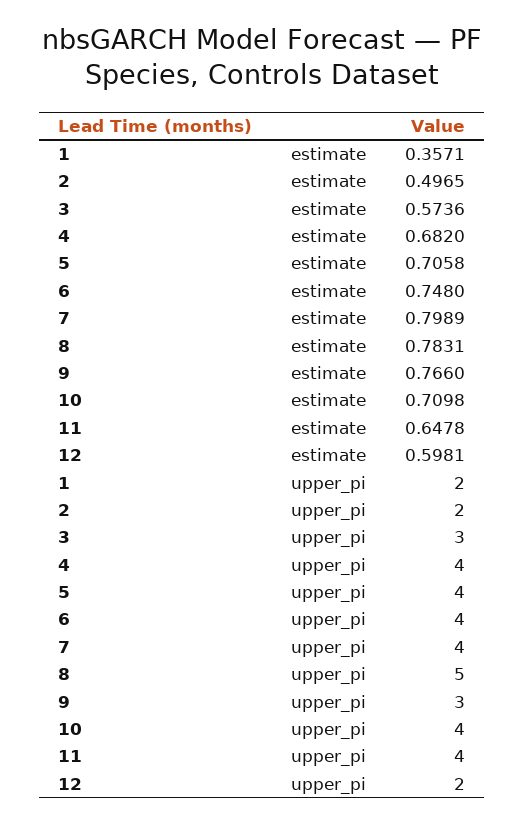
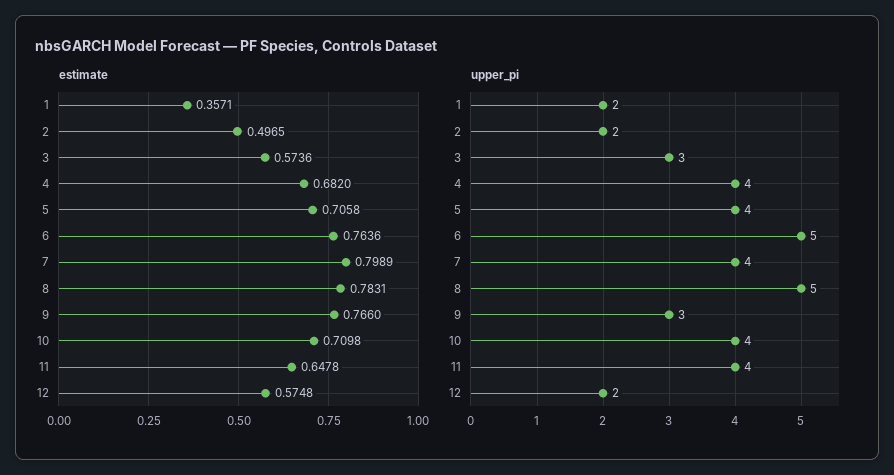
estimate, 6: 0.748 -> 0.7636
estimate, 12: 0.5981 -> 0.5748
upper_pi, 6: 4 -> 5

